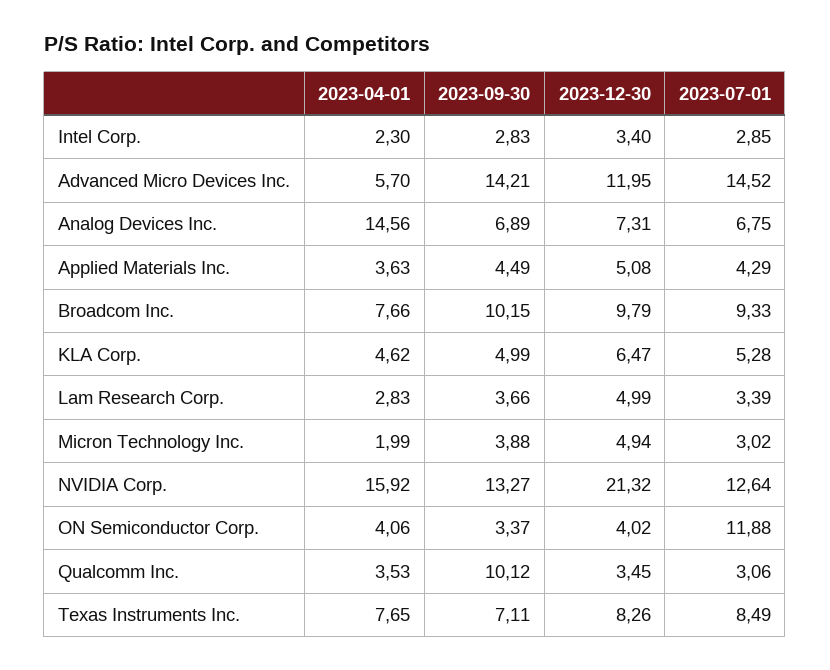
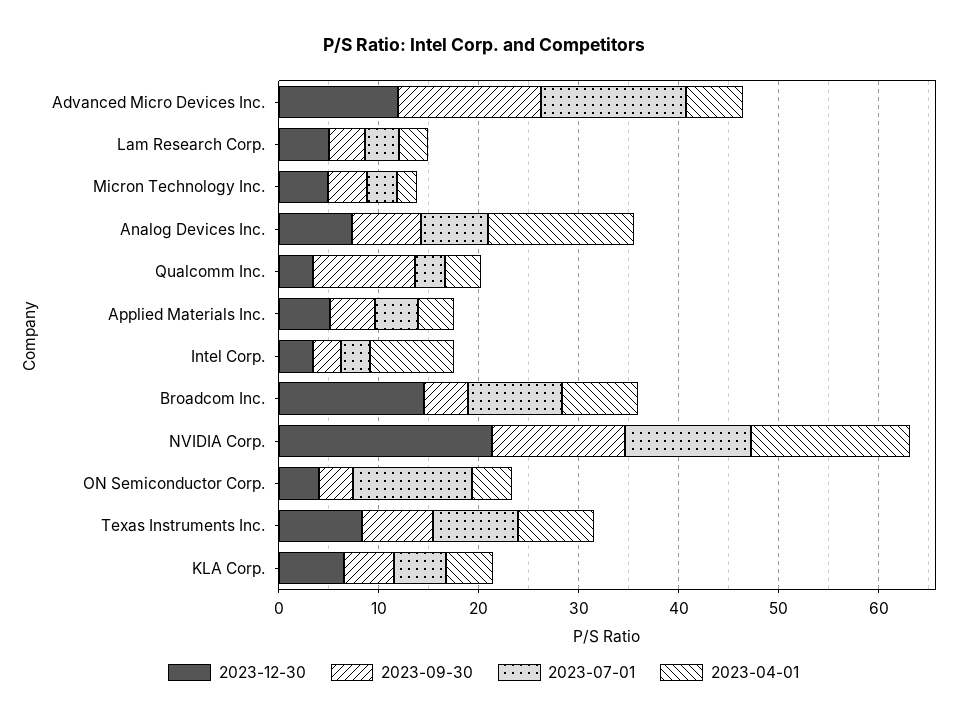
2023-04-01, Intel Corp.: 2.3 -> 8
2023-09-30, Broadcom Inc.: 10.15 -> 4
2023-12-30, Broadcom Inc.: 9.79 -> 14

